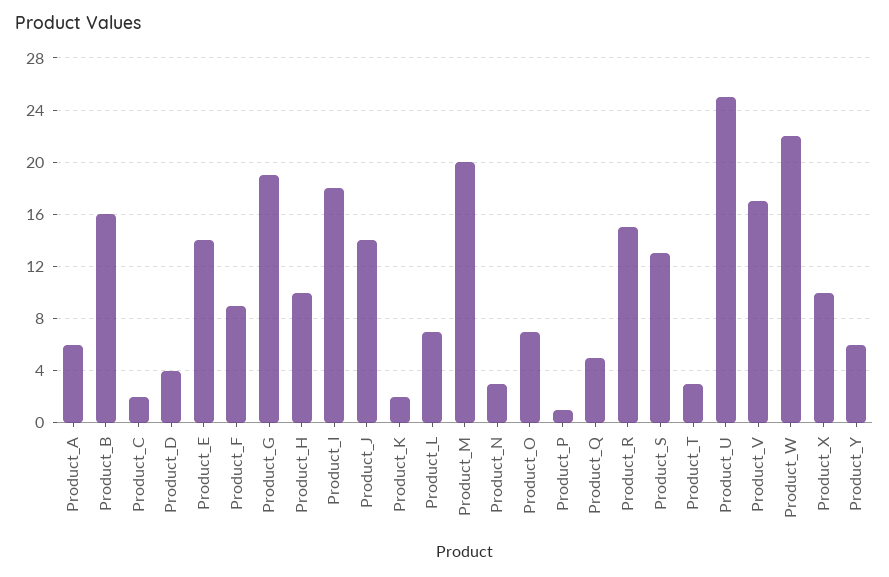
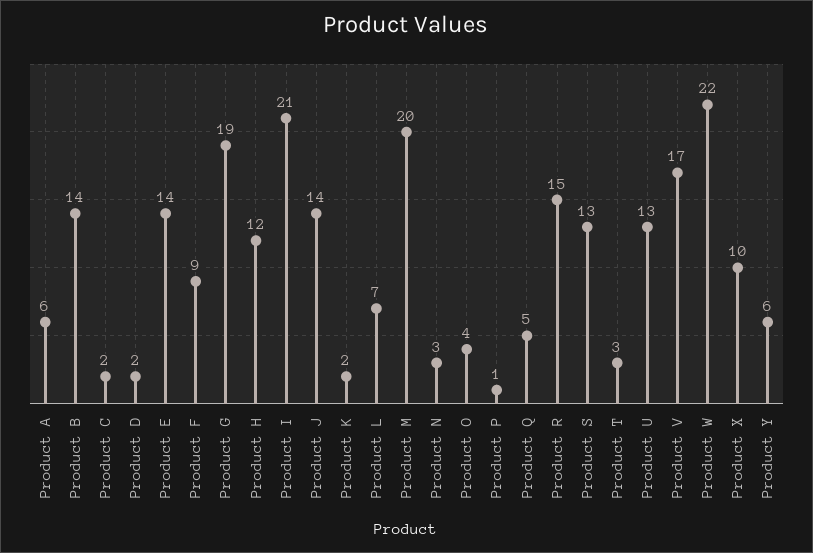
Product_B: 16 -> 14
Product_D: 4 -> 2
Product_H: 10 -> 12
Product_I: 18 -> 21
Product_O: 7 -> 4
Product_U: 25 -> 13

